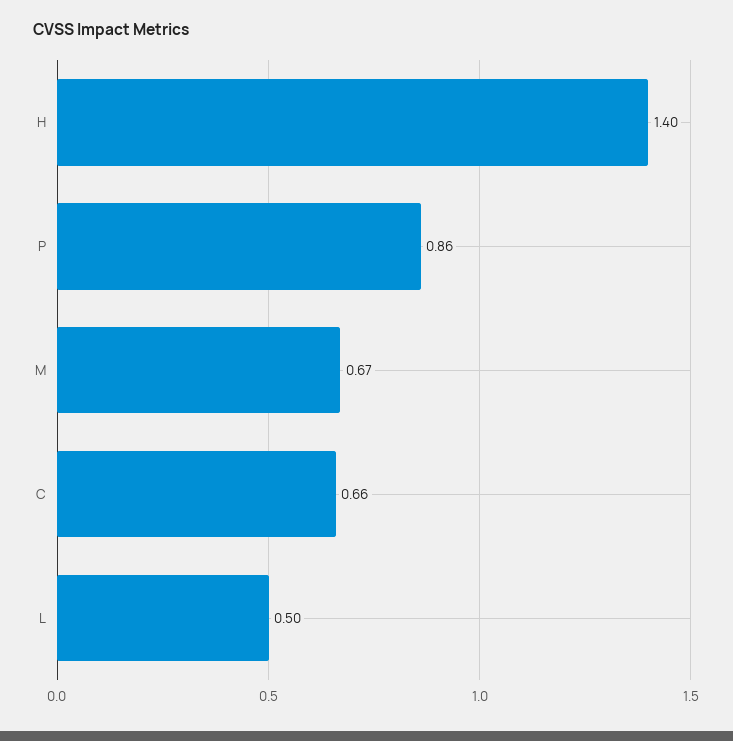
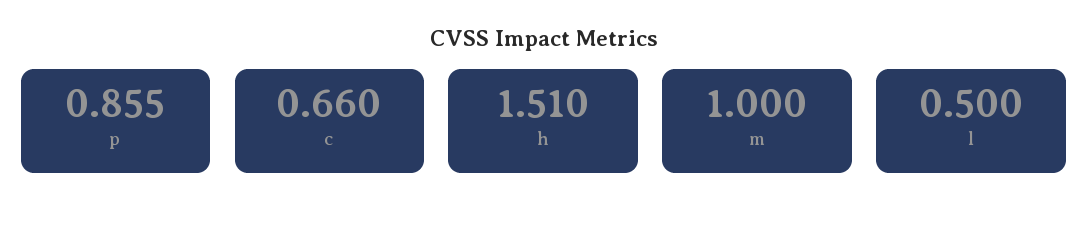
H: 1.4 -> 1.51
M: 0.67 -> 1

